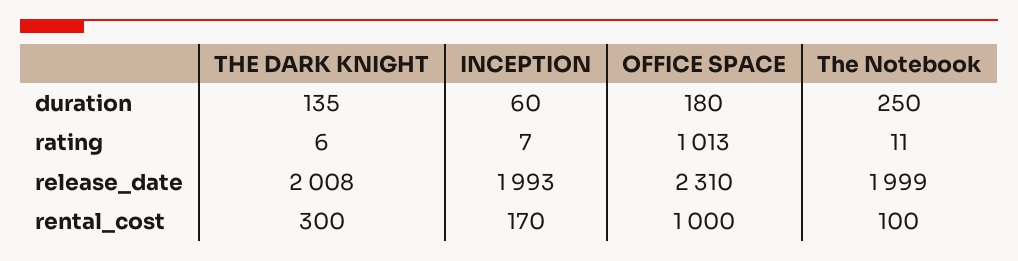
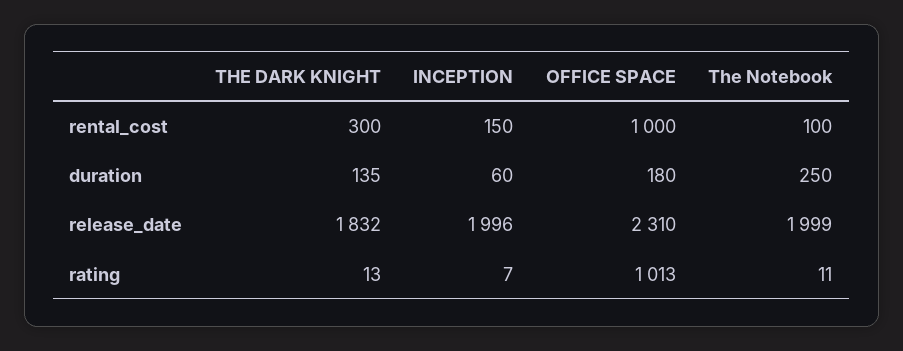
THE DARK KNIGHT, rating: 6 -> 13
THE DARK KNIGHT, release_date: 2008 -> 1832
INCEPTION, release_date: 1993 -> 1996
INCEPTION, rental_cost: 170 -> 150

